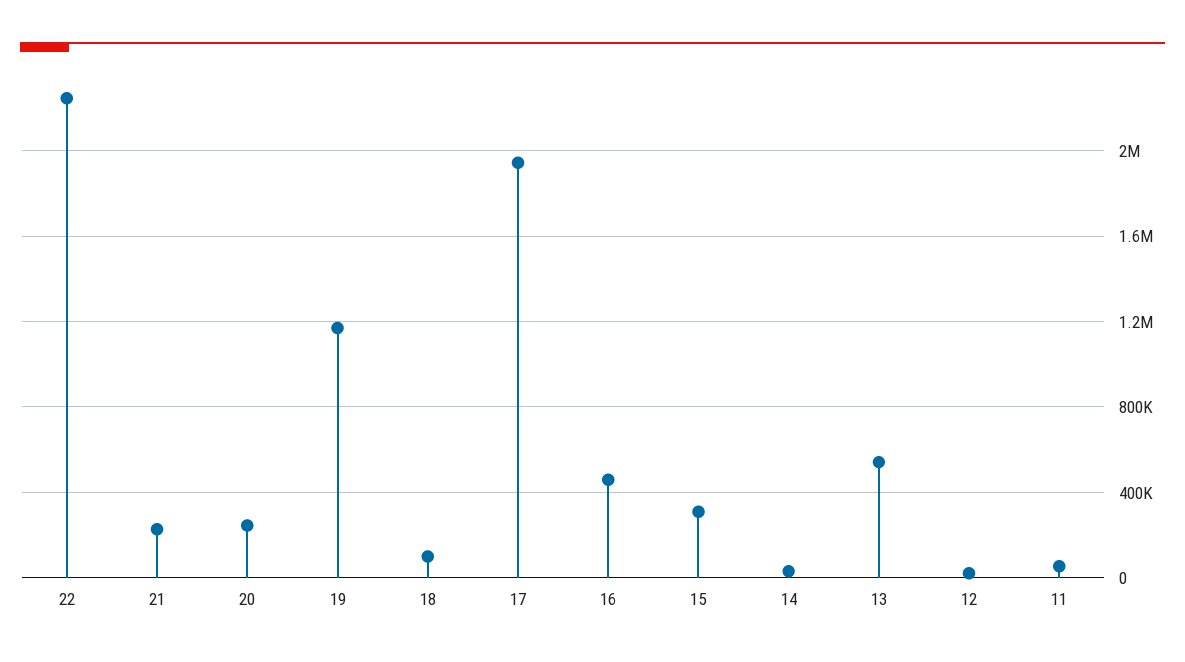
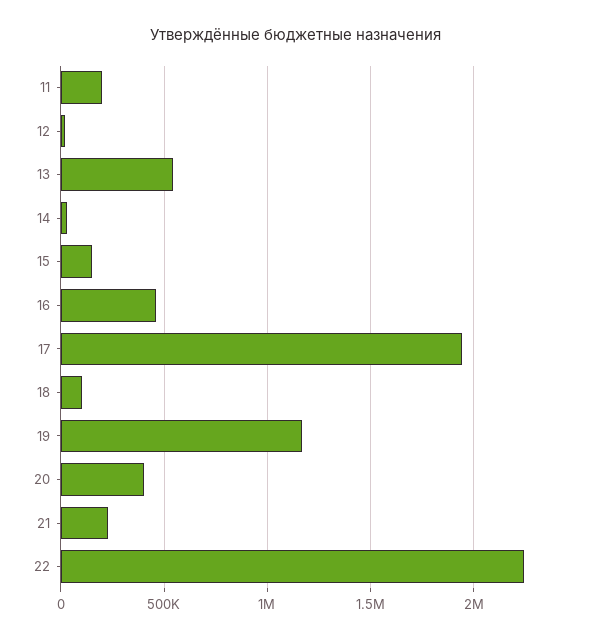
20: 250000 -> 400000
15: 300000 -> 150000
11: 50000 -> 200000

